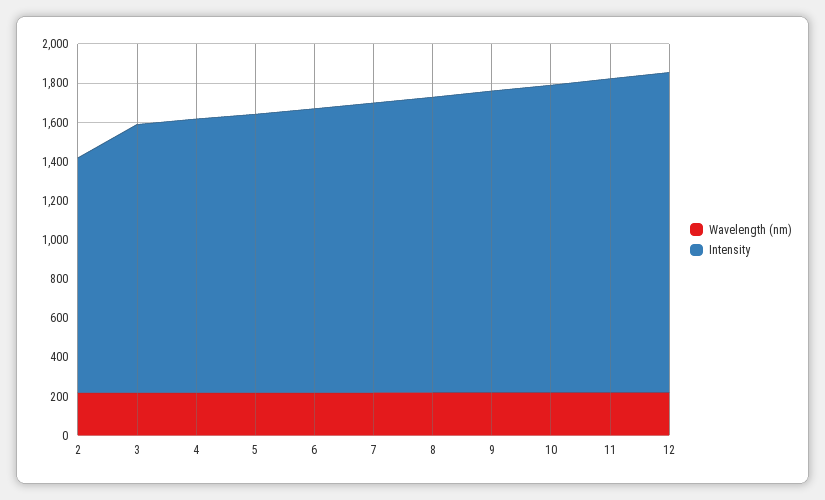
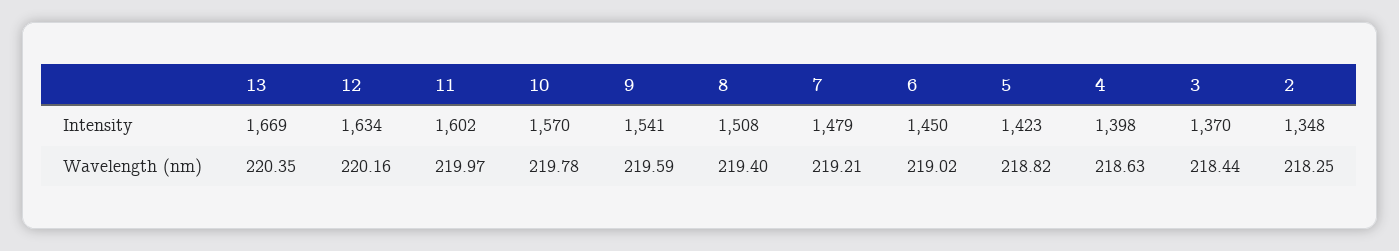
Intensity, 2: 1200 -> 1348
Intensity, 13: none -> 1669
Wavelength (nm), 13: none -> 220.35

